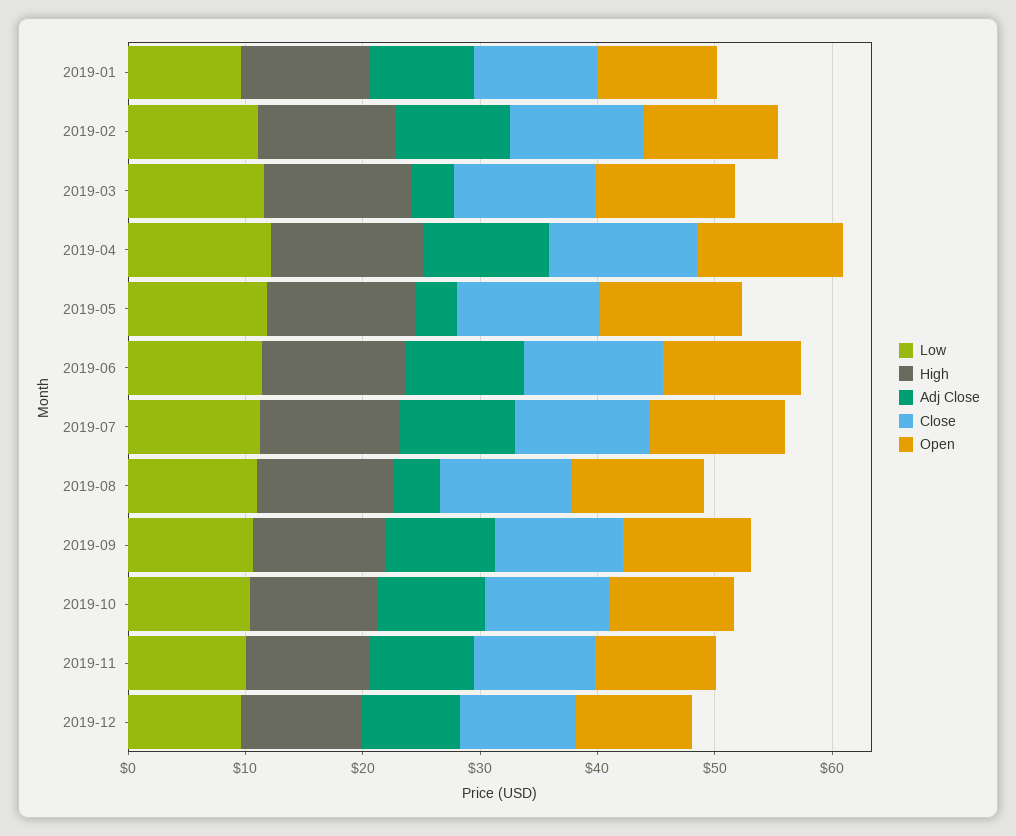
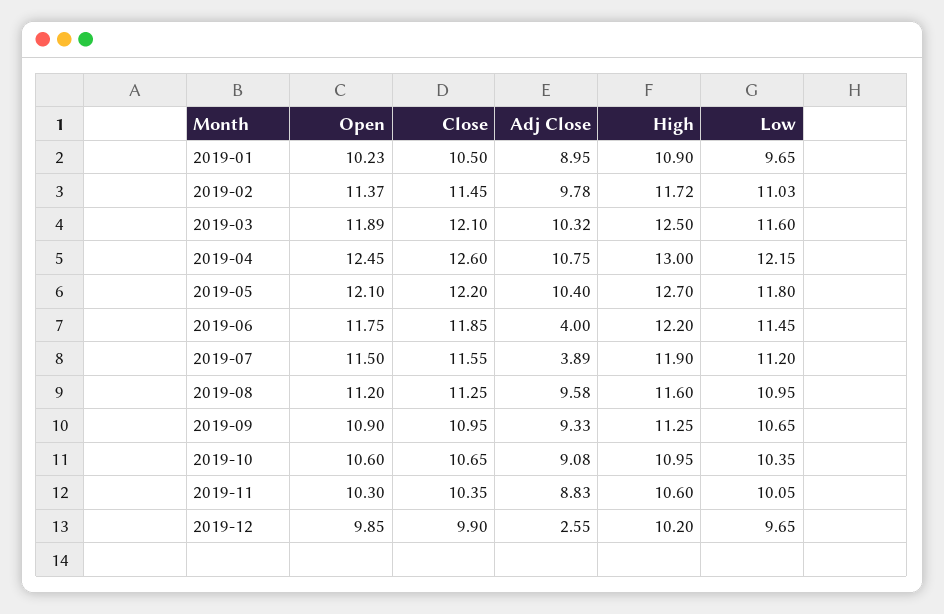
Adj Close, 2019-03: 4 -> 10.32
Adj Close, 2019-05: 4 -> 10.4
Adj Close, 2019-06: 10 -> 4
Adj Close, 2019-07: 10 -> 3.89
Adj Close, 2019-08: 4 -> 9.58
Adj Close, 2019-12: 8 -> 2.55

